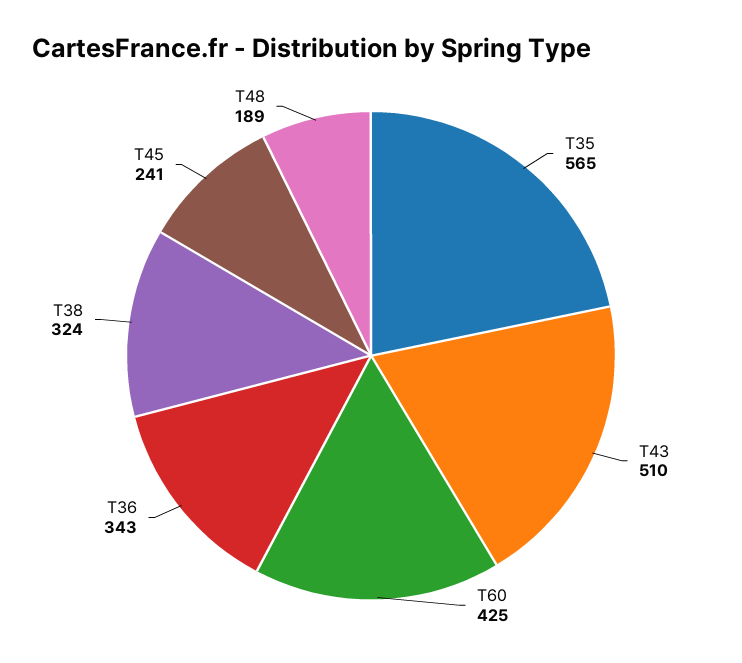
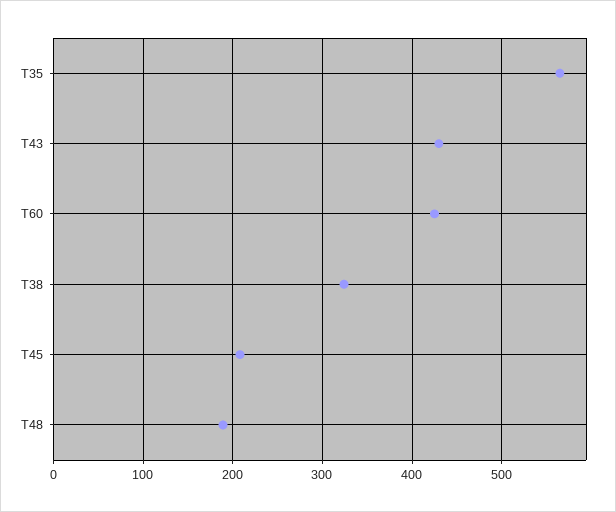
T43: 510 -> 430
T36: 343 -> none
T45: 241 -> 210

